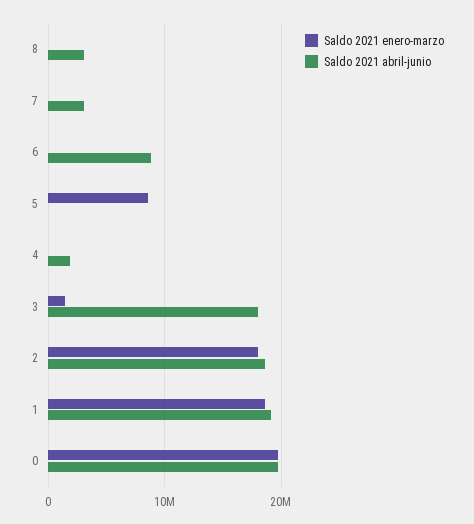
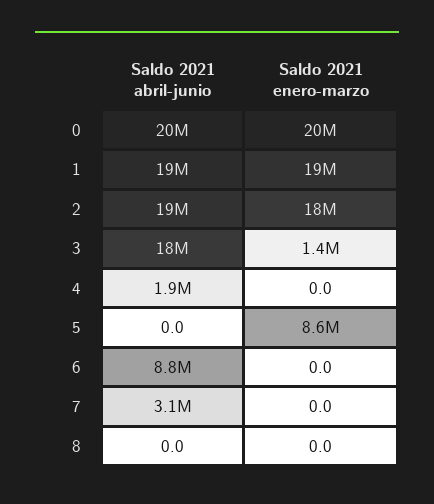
Saldo 2021 abril-junio, 8: 3000000 -> 0

